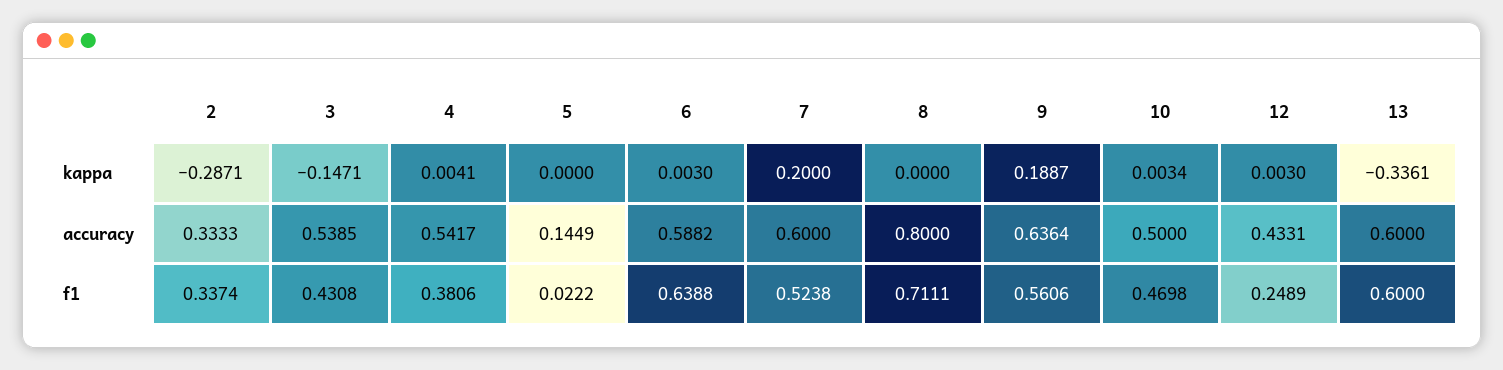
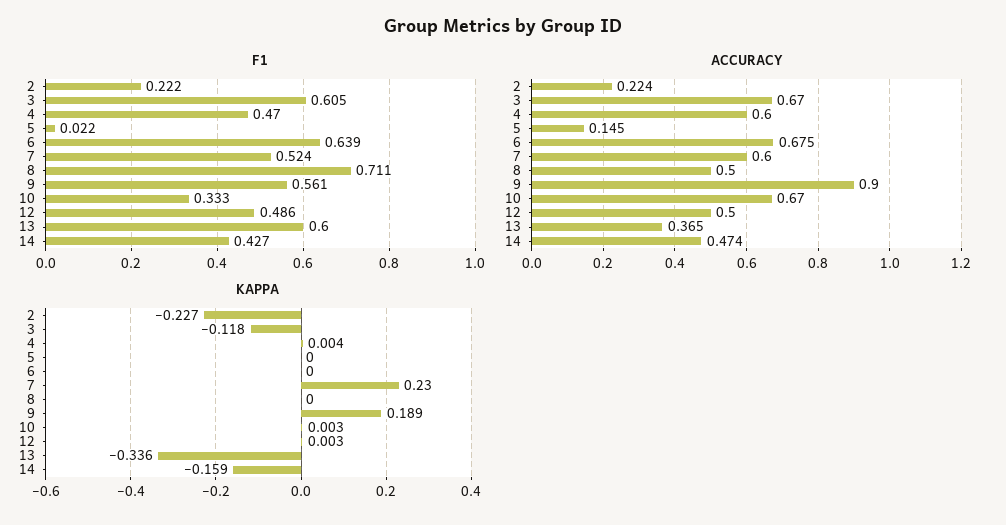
kappa, 2: -0.2871 -> -0.227
kappa, 3: -0.1471 -> -0.118
kappa, 6: 0.003 -> 0
kappa, 7: 0.2 -> 0.23
accuracy, 2: 0.3333 -> 0.224
accuracy, 3: 0.5385 -> 0.67
accuracy, 4: 0.5417 -> 0.6
accuracy, 6: 0.5882 -> 0.675
accuracy, 8: 0.8 -> 0.5
accuracy, 9: 0.6364 -> 0.9
accuracy, 10: 0.5 -> 0.67
accuracy, 12: 0.4331 -> 0.5
accuracy, 13: 0.6 -> 0.365
f1, 2: 0.3374 -> 0.222
f1, 3: 0.4308 -> 0.605
f1, 4: 0.3806 -> 0.47
f1, 10: 0.4698 -> 0.333
f1, 12: 0.2489 -> 0.486
f1, 14: none -> 0.427
accuracy, 14: none -> 0.474
kappa, 14: none -> -0.159

